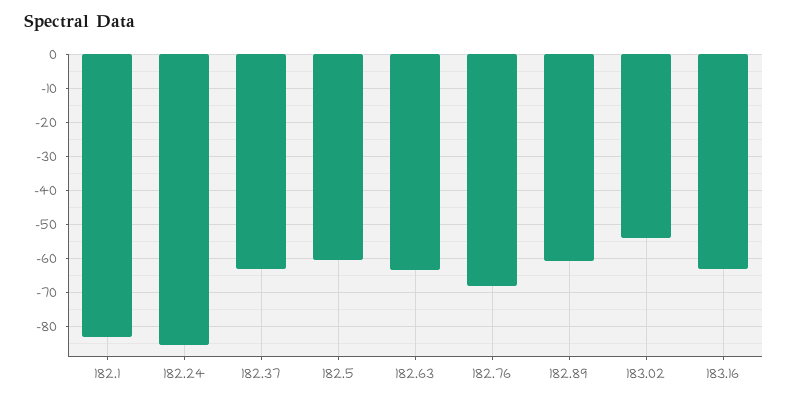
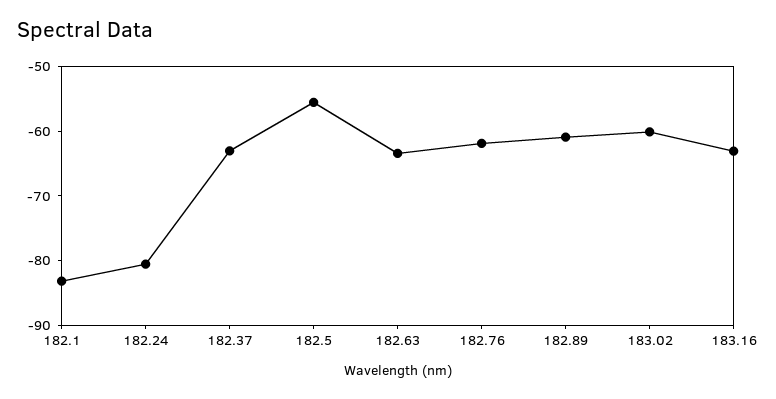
182.24: -86 -> -80
182.5: -60 -> -56
182.76: -68 -> -62
183.02: -54 -> -60

